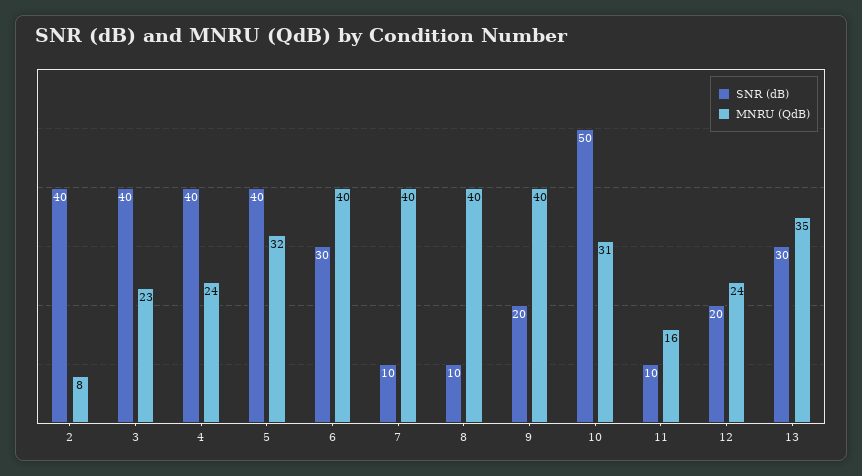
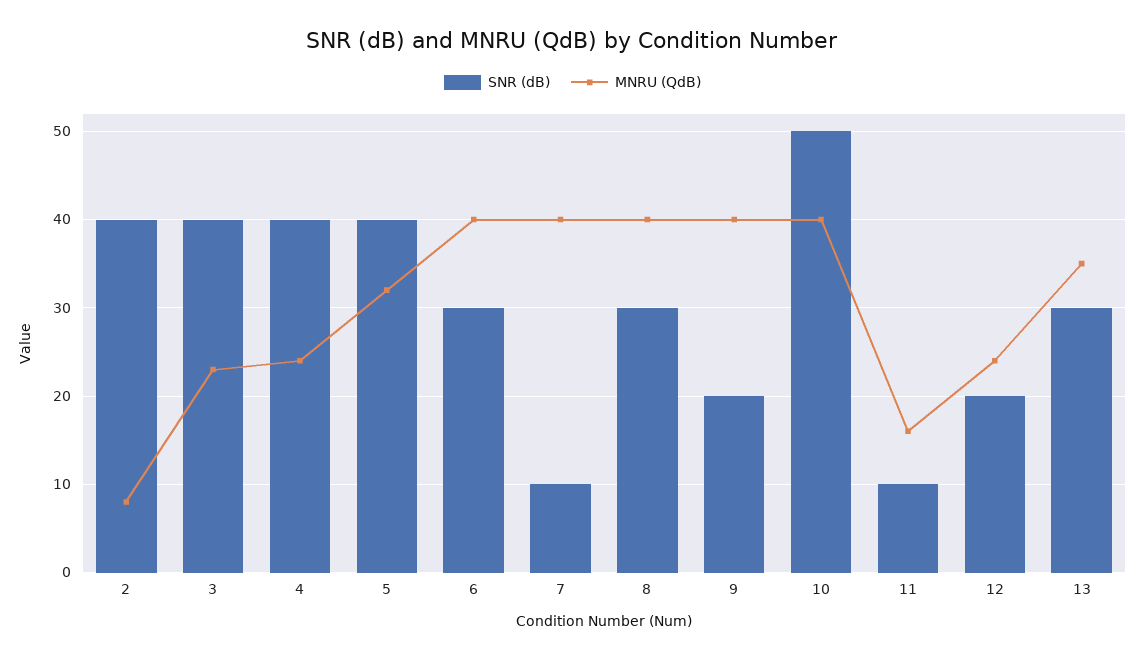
SNR (dB), 8: 10 -> 30
MNRU (QdB), 10: 31 -> 40

